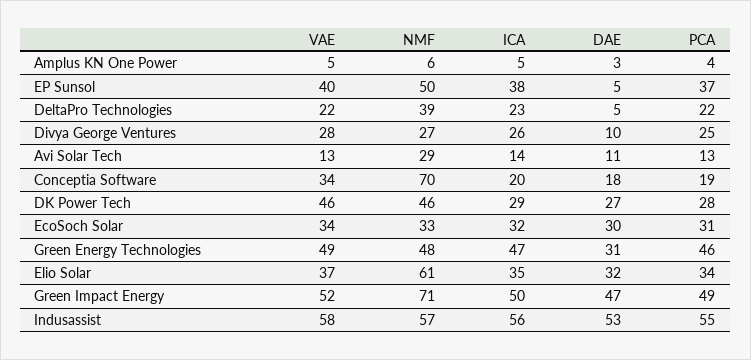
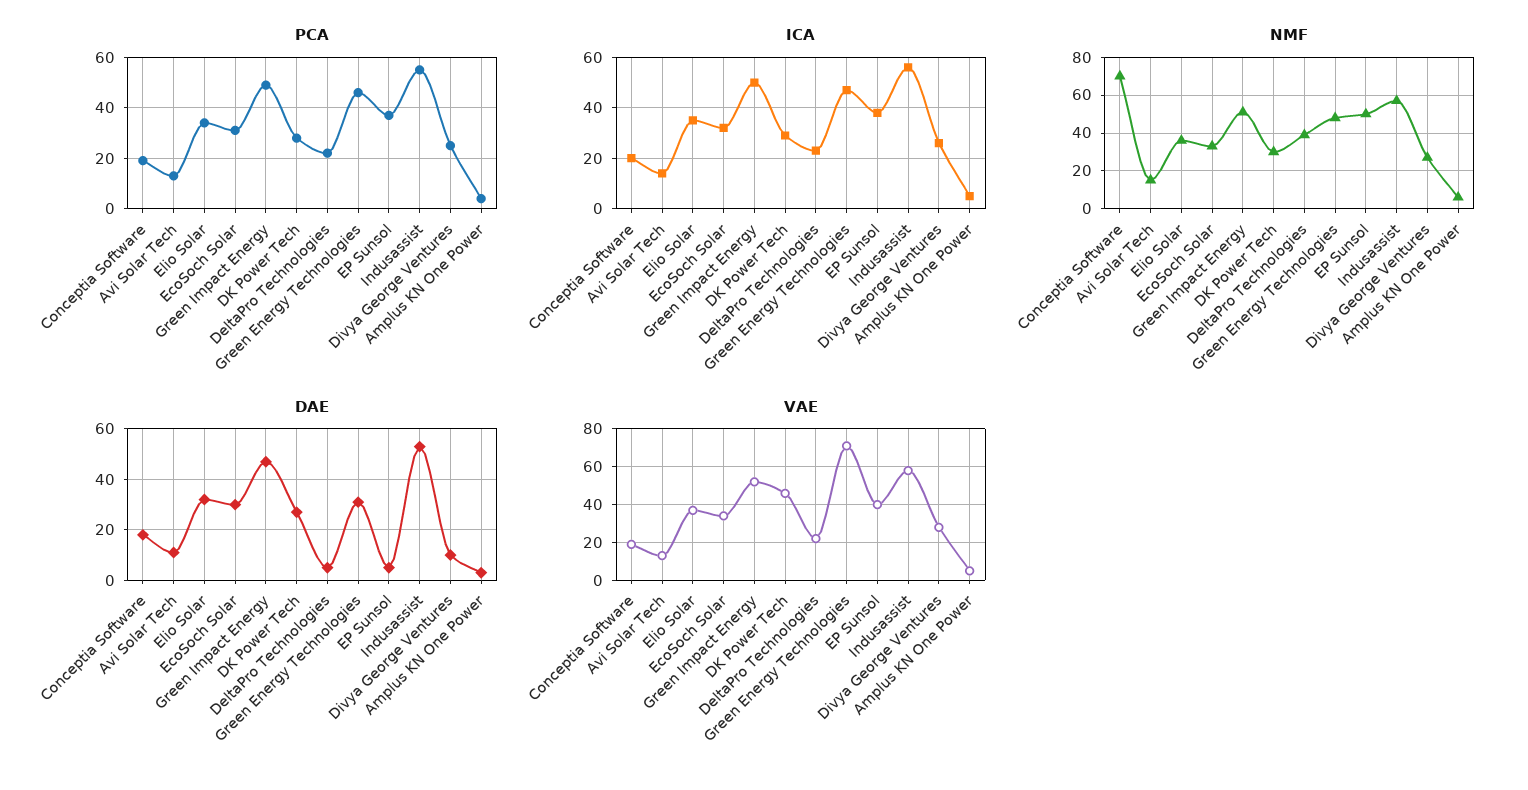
NMF, Avi Solar Tech: 29 -> 15
VAE, Conceptia Software: 34 -> 20
NMF, DK Power Tech: 46 -> 30
VAE, Green Energy Technologies: 49 -> 70
NMF, Elio Solar: 61 -> 35
NMF, Green Impact Energy: 71 -> 50

